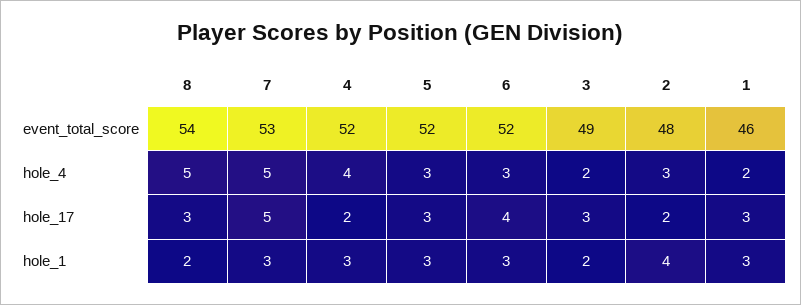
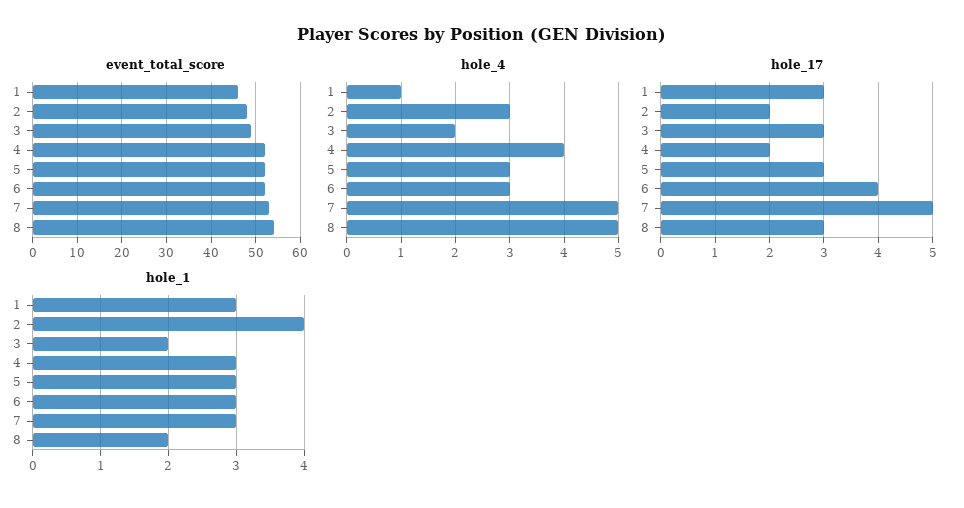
hole_4, 1: 2 -> 1

